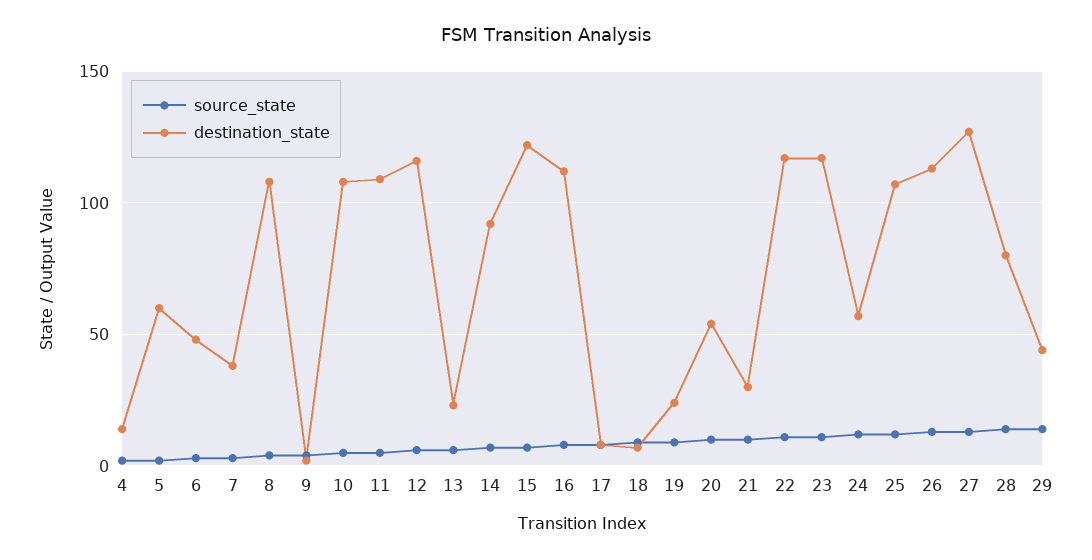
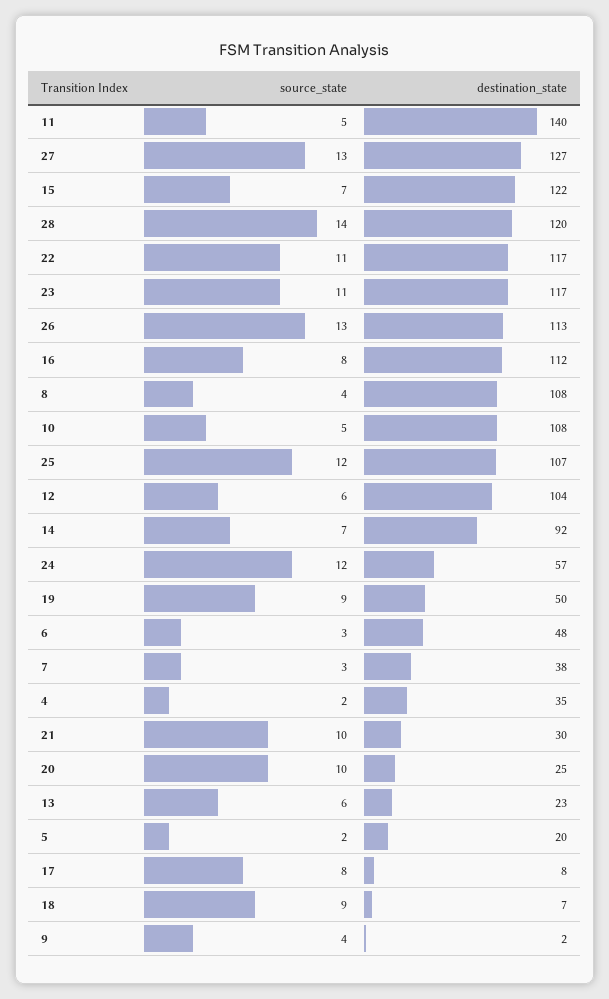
destination_state, 4: 15 -> 35
destination_state, 5: 60 -> 20
destination_state, 11: 110 -> 140
destination_state, 12: 115 -> 104
destination_state, 19: 25 -> 50
destination_state, 20: 55 -> 25
destination_state, 28: 80 -> 120
source_state, 29: 15 -> none
destination_state, 29: 45 -> none

